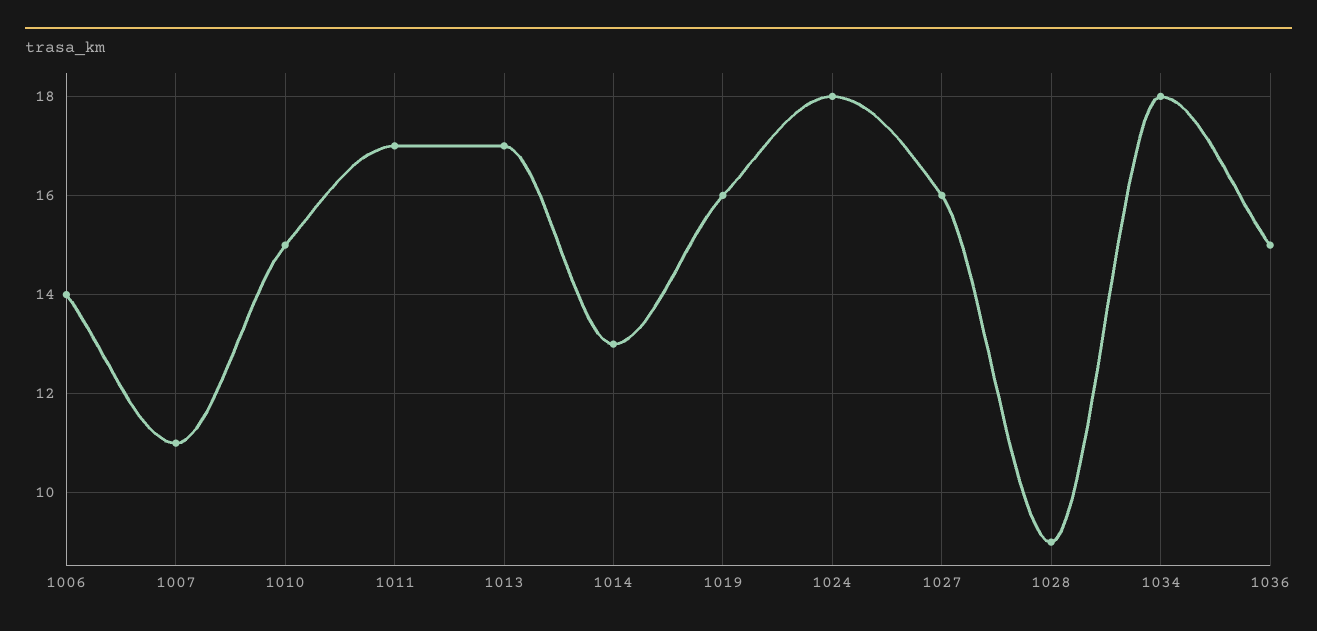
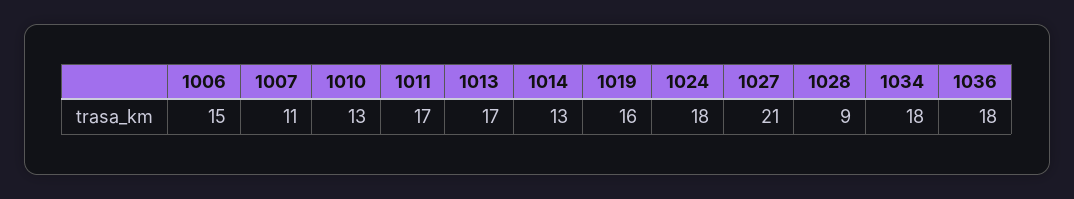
1006: 14 -> 15
1010: 15 -> 13
1027: 16 -> 21
1036: 15 -> 18

